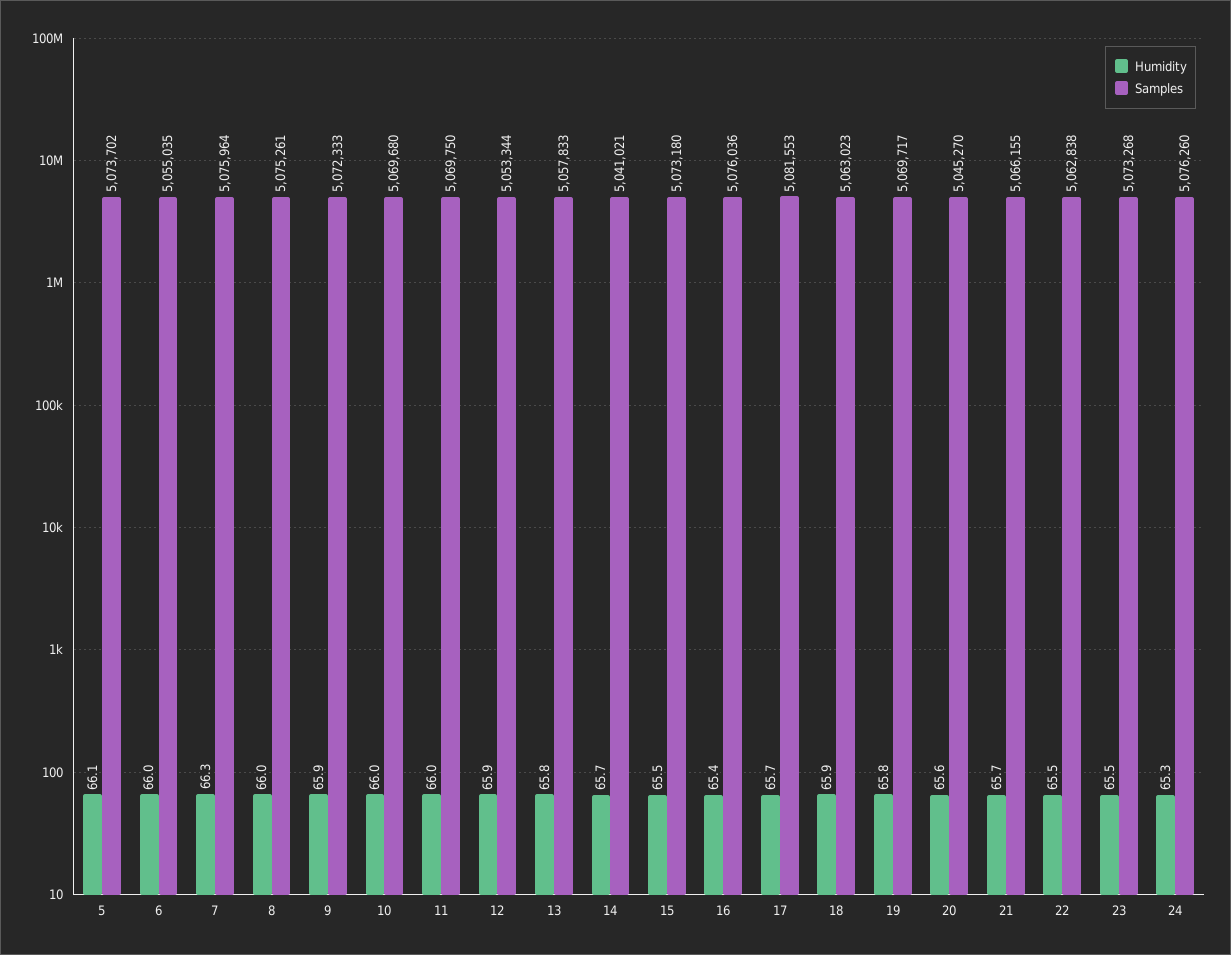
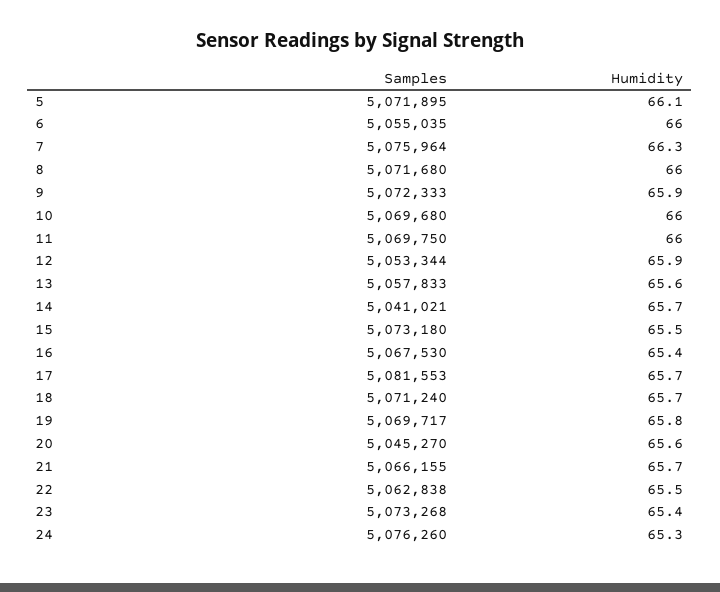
Samples, 5: 5073702 -> 5071895
Samples, 8: 5075261 -> 5071680
Humidity, 13: 65.8 -> 65.6
Samples, 16: 5076036 -> 5067530
Humidity, 18: 65.9 -> 65.7
Samples, 18: 5063023 -> 5071240
Humidity, 23: 65.5 -> 65.4

